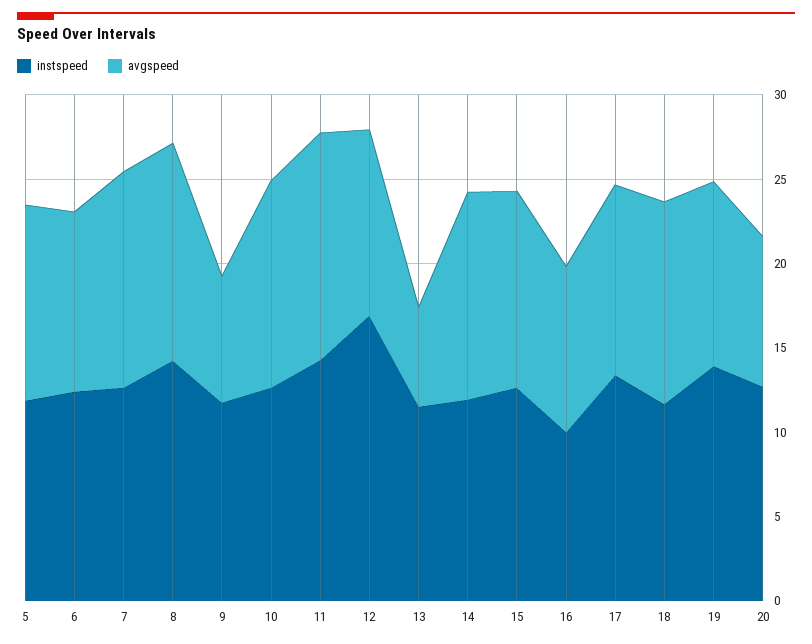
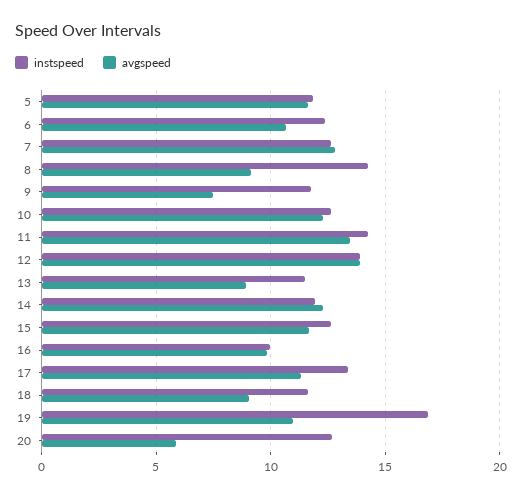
avgspeed, 8: 13 -> 9
instspeed, 12: 17 -> 14
avgspeed, 12: 11 -> 14
avgspeed, 13: 6 -> 9
avgspeed, 18: 12 -> 9
instspeed, 19: 14 -> 17
avgspeed, 20: 9 -> 6

